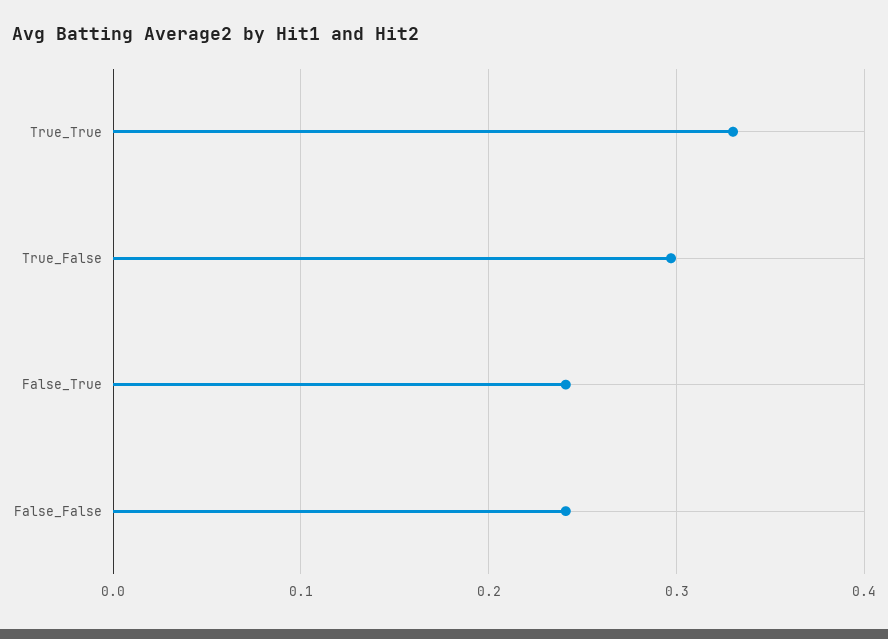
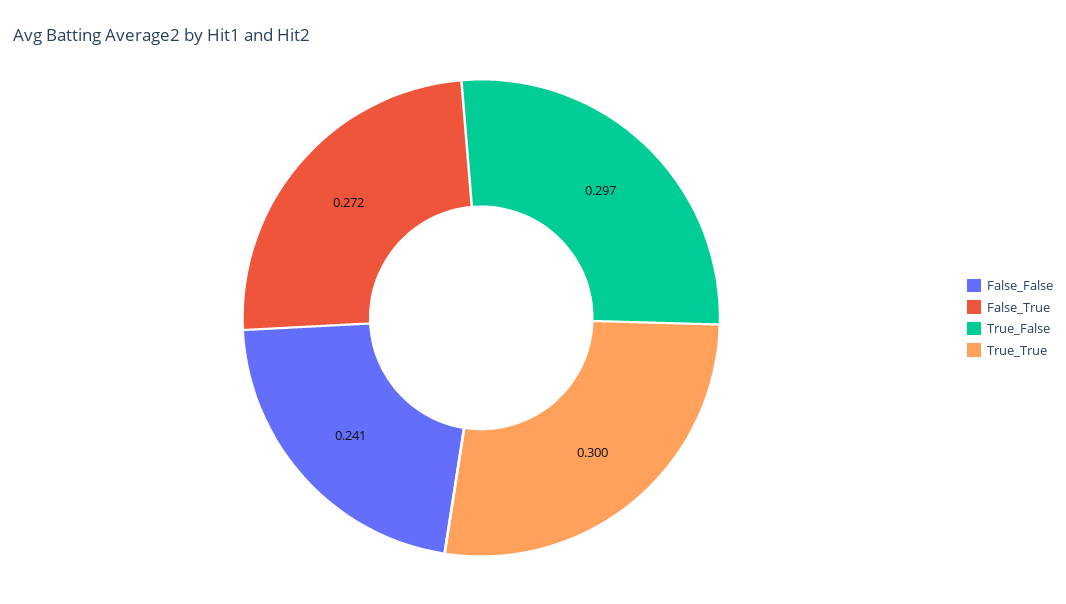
True_True: 0.33 -> 0.3
False_True: 0.24 -> 0.272

